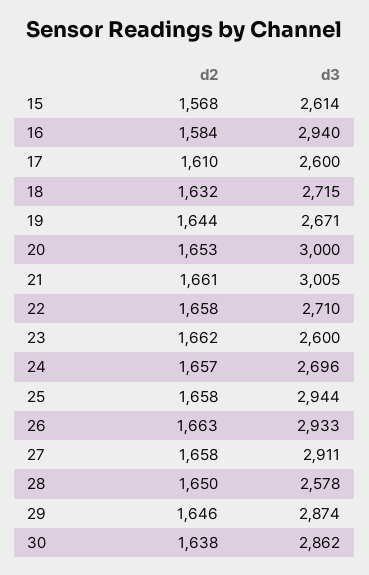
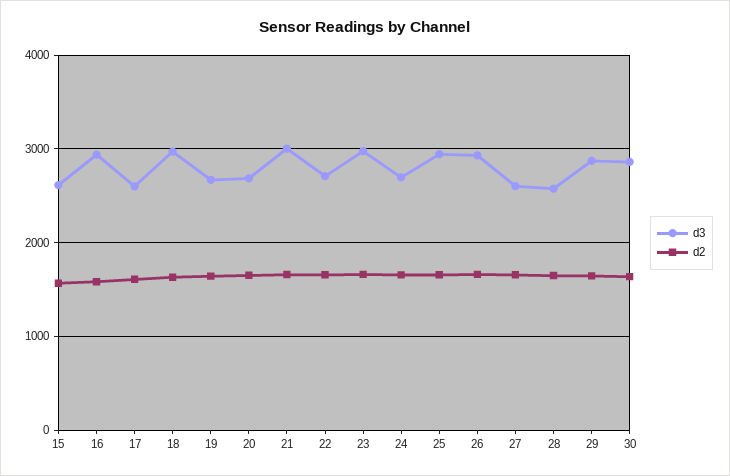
d3, 18: 2715 -> 3000
d3, 20: 3000 -> 2700
d3, 23: 2600 -> 3000
d3, 27: 2911 -> 2600

